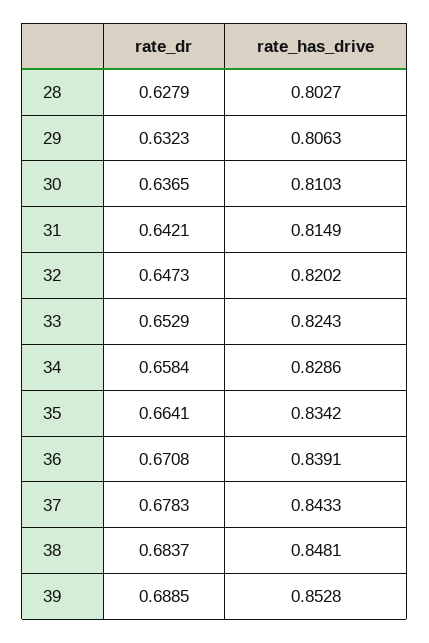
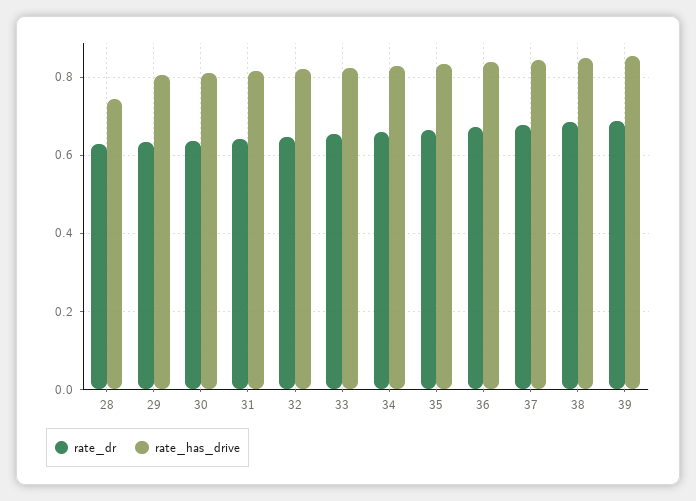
rate_has_drive, 28: 0.8027 -> 0.74

